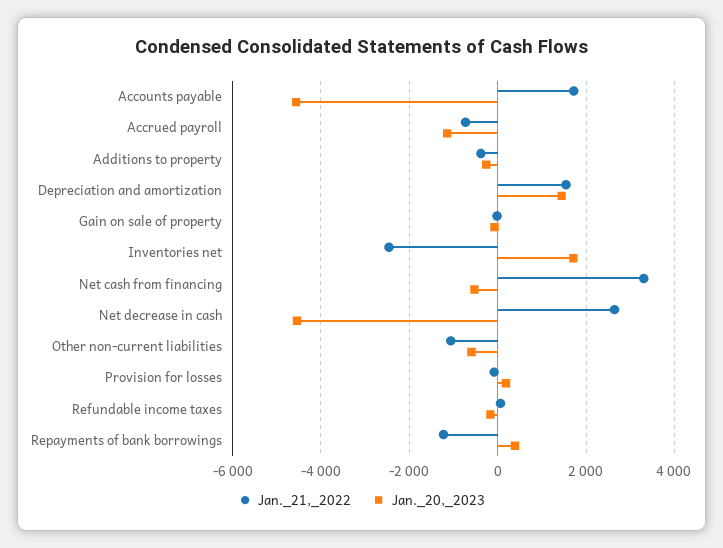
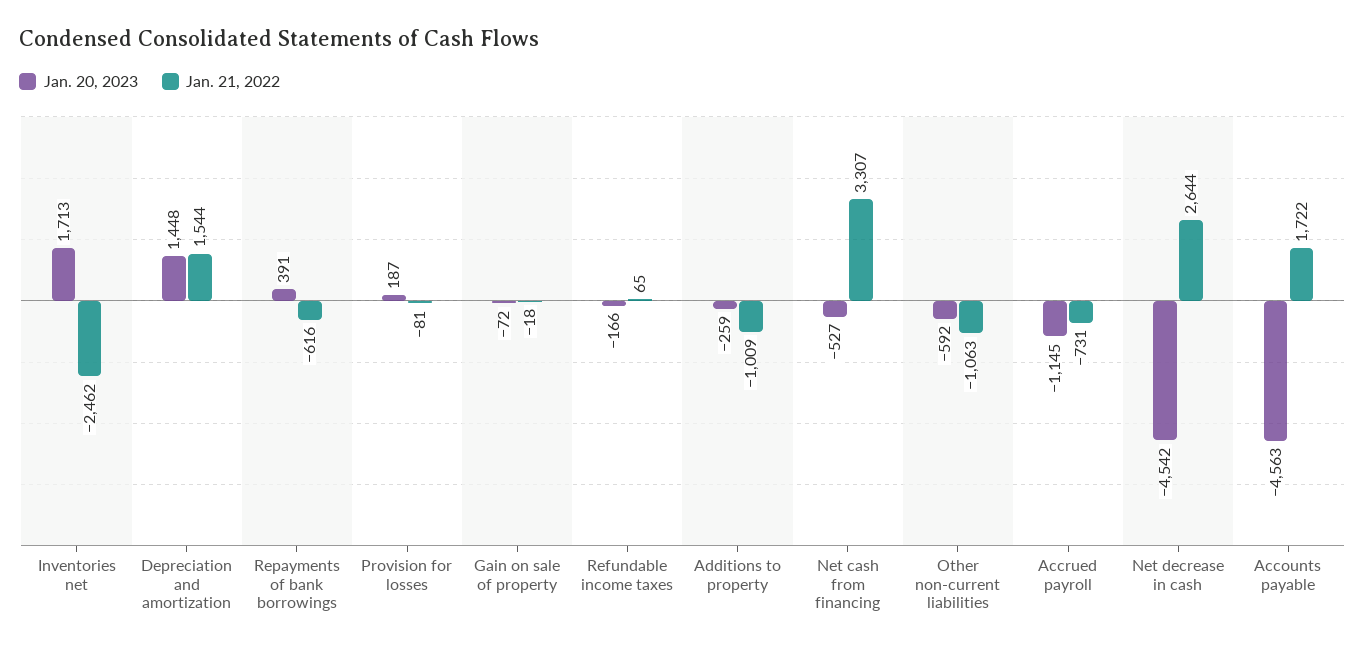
Jan._21,_2022, Additions to property: -400 -> -1009
Jan._21,_2022, Repayments of bank borrowings: -1200 -> -616

